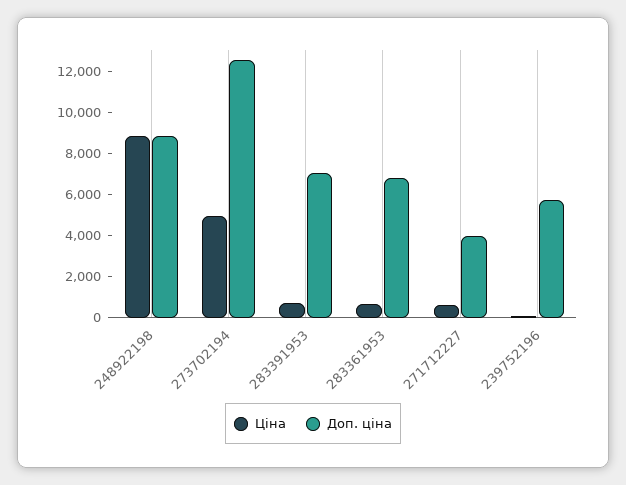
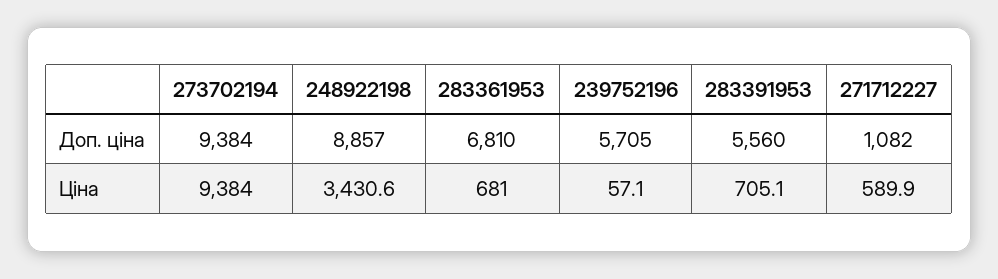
Ціна, 248922198: 9000 -> 3430.6
Ціна, 273702194: 5000 -> 9384
Доп. ціна, 273702194: 12500 -> 9384
Доп. ціна, 283391953: 7000 -> 5560
Доп. ціна, 271712227: 4000 -> 1082

